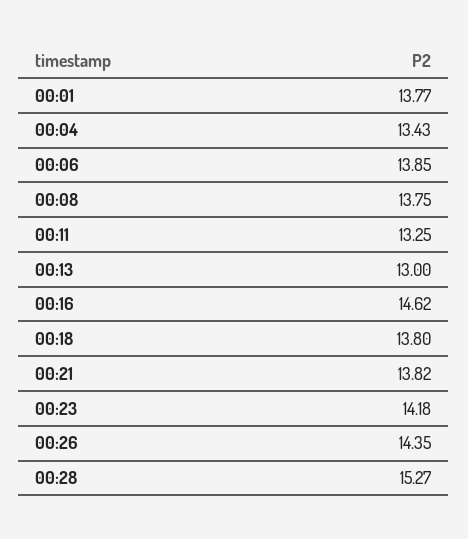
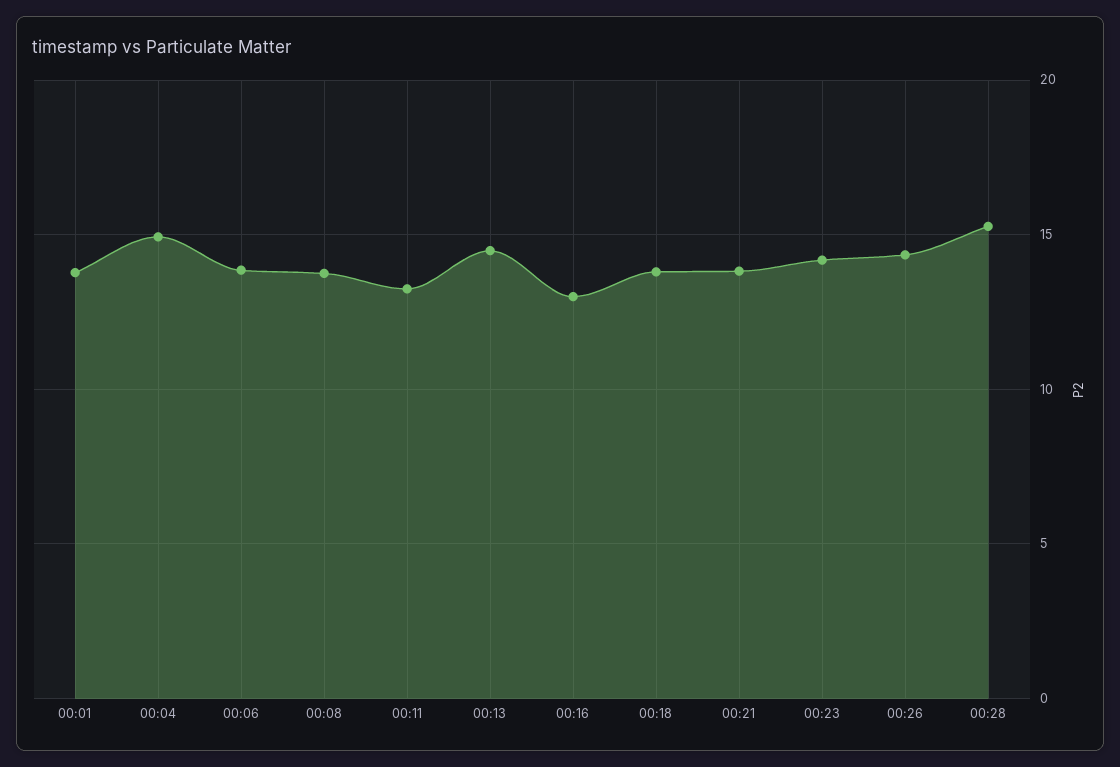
00:04: 13.43 -> 15
00:13: 13 -> 14.5
00:16: 14.62 -> 13

